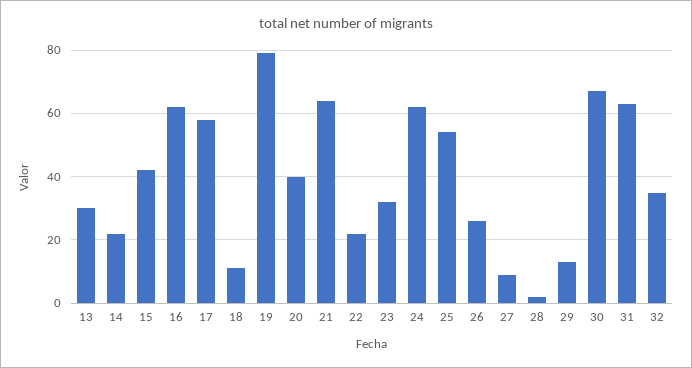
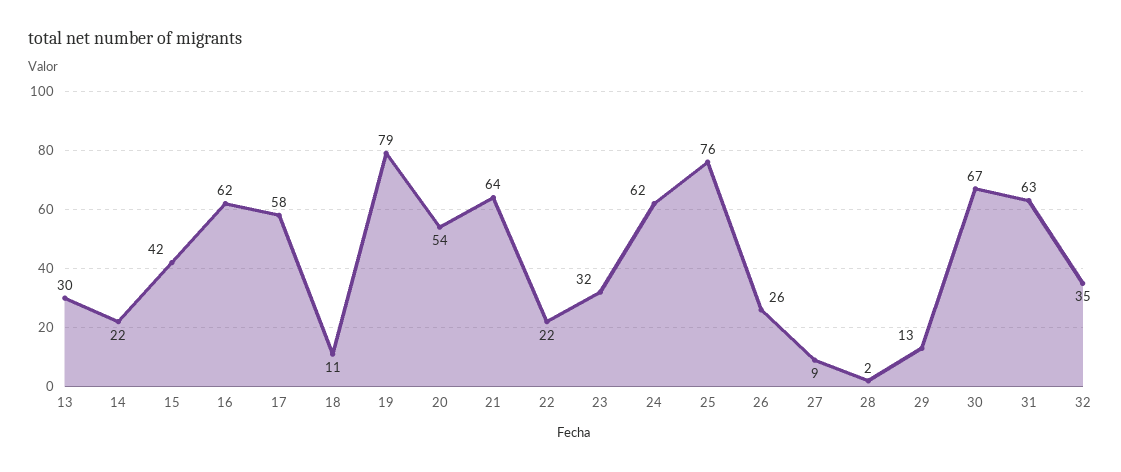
20: 40 -> 54
25: 55 -> 76

